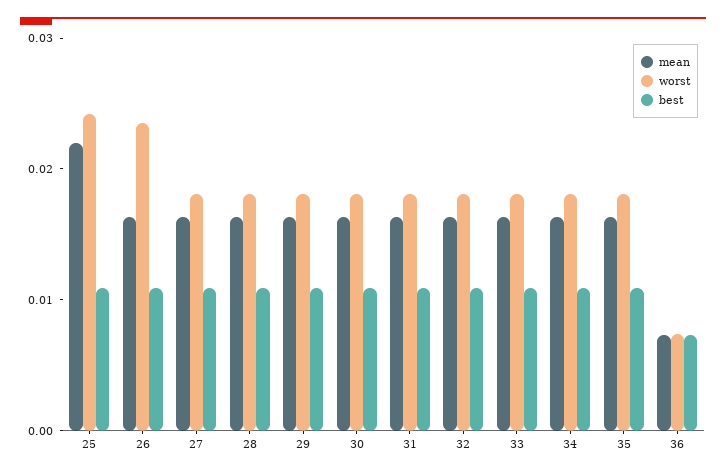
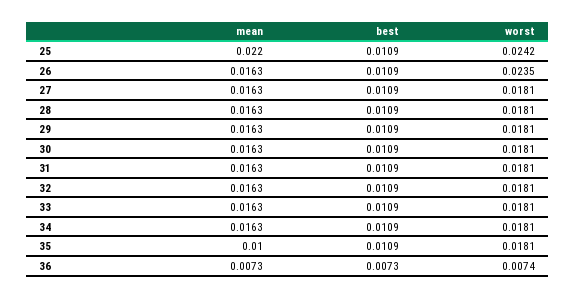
mean, 35: 0.016 -> 0.01

